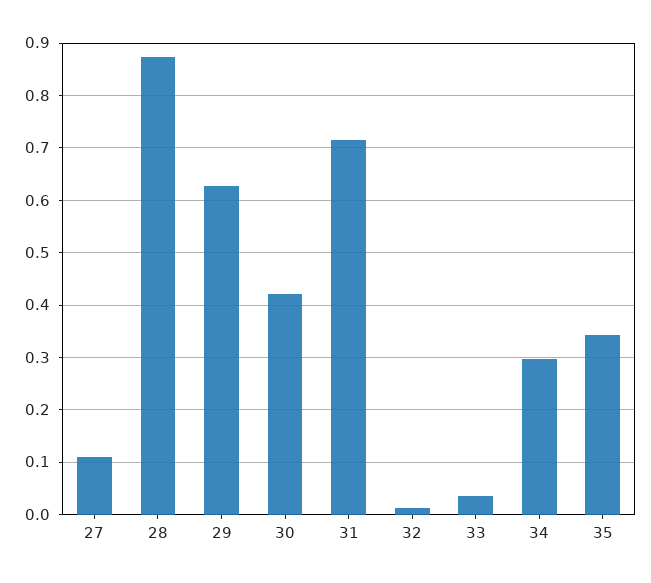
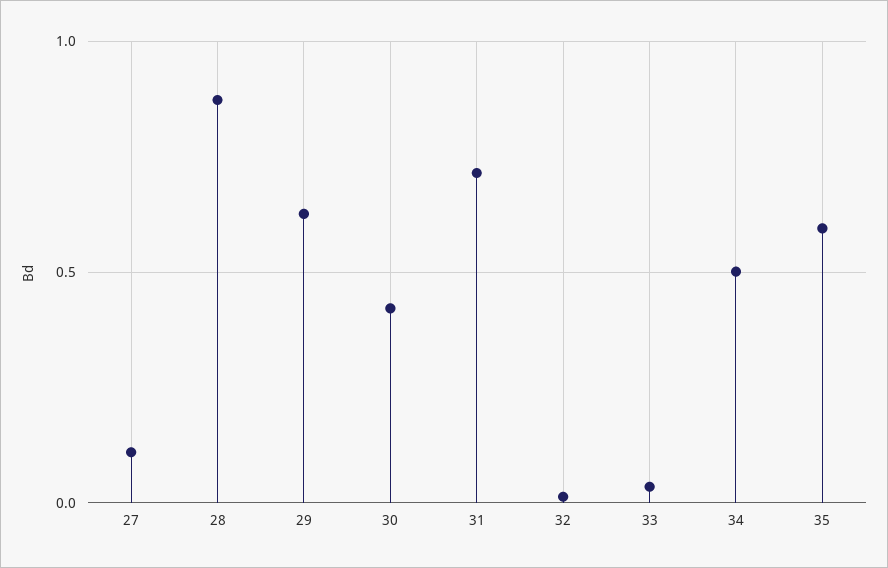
34: 0.3 -> 0.5
35: 0.34 -> 0.6

